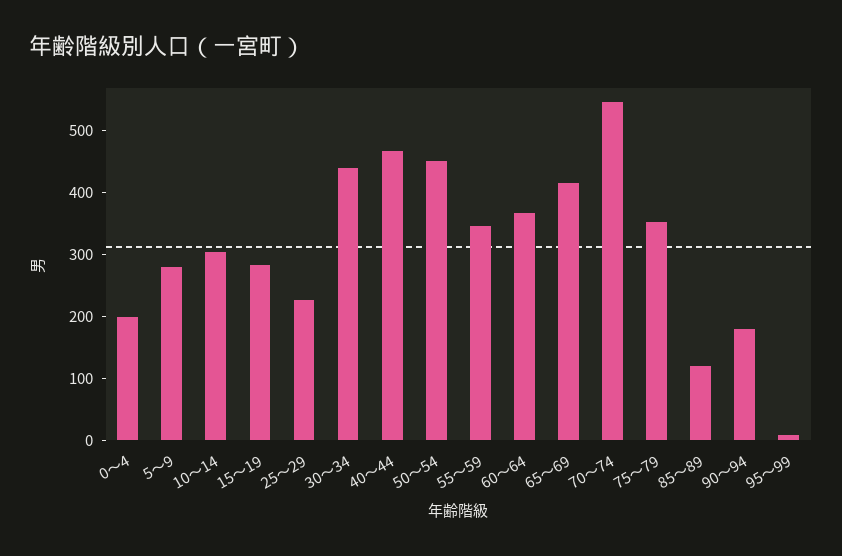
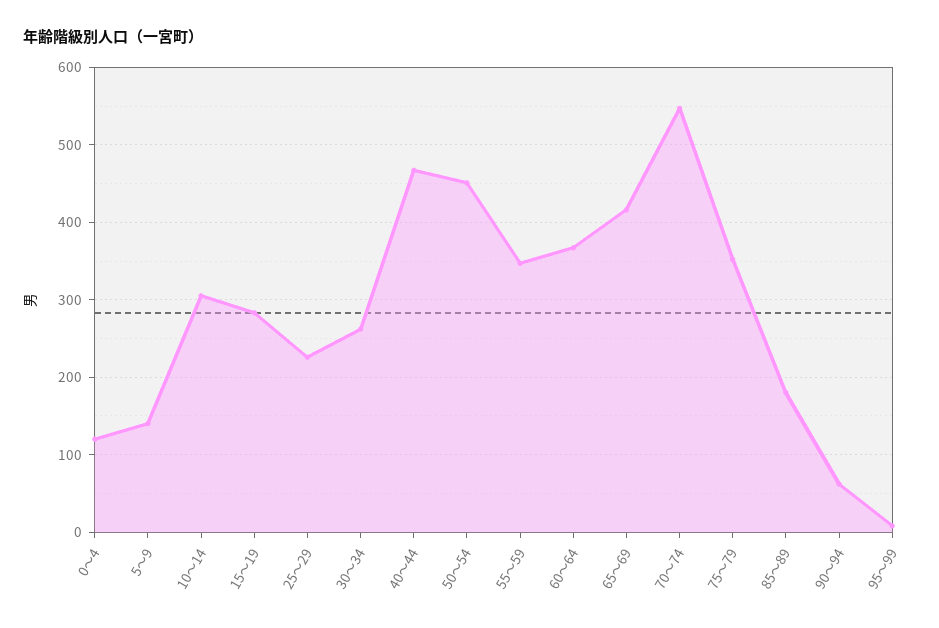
0～4: 200 -> 120
5～9: 280 -> 140
30～34: 440 -> 260
85～89: 120 -> 180
90～94: 180 -> 60

